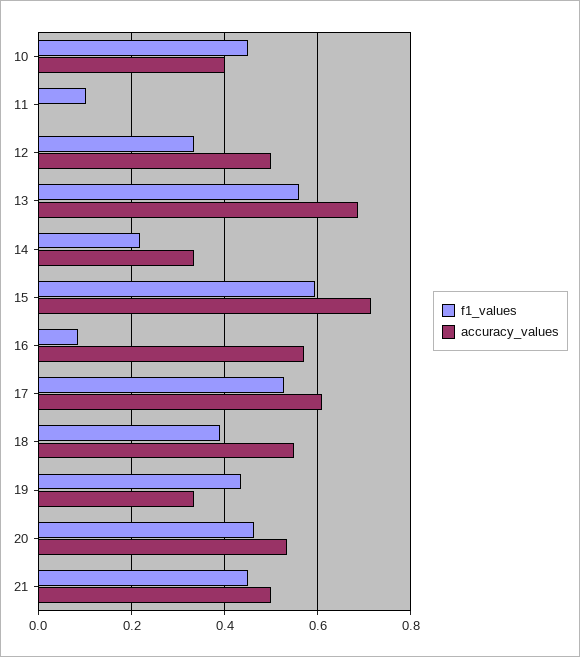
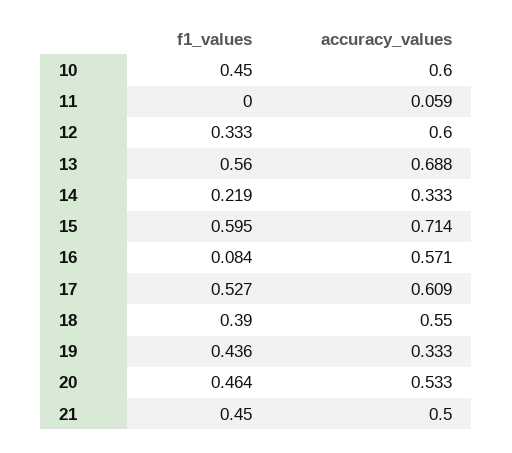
accuracy_values, 10: 0.4 -> 0.6
f1_values, 11: 0.1 -> 0
accuracy_values, 11: 0 -> 0.059
accuracy_values, 12: 0.5 -> 0.6

